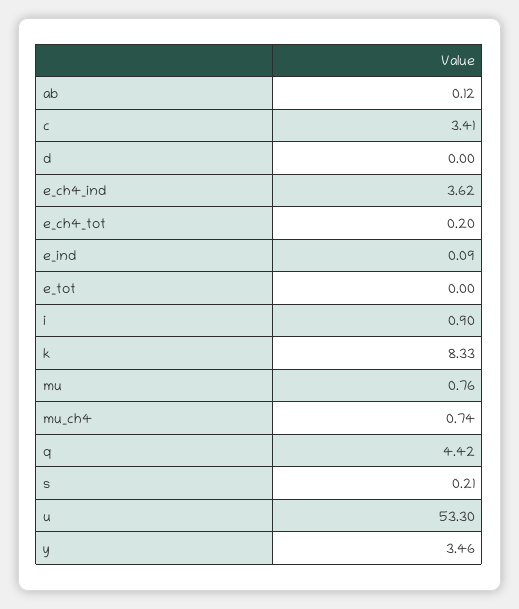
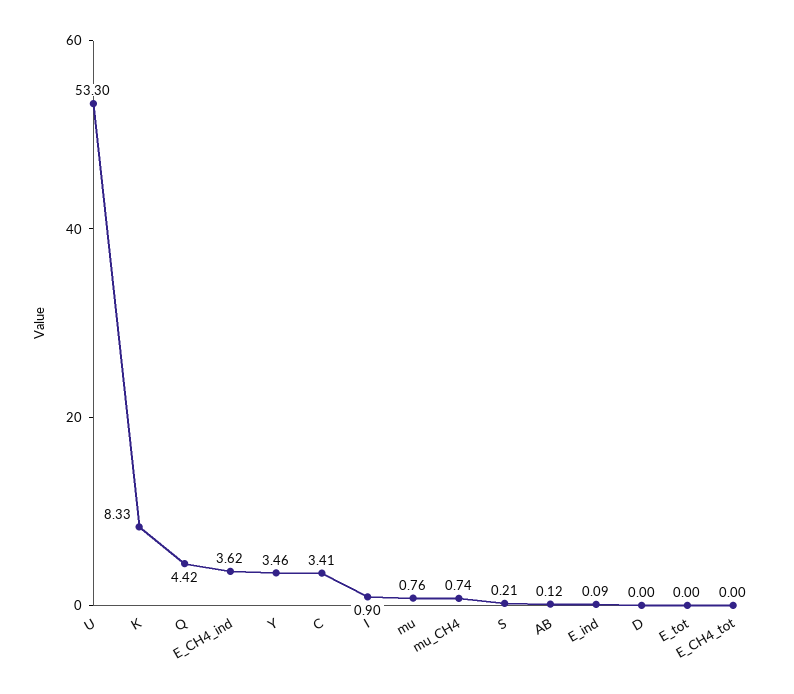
e_ch4_tot: 0.2 -> 0

